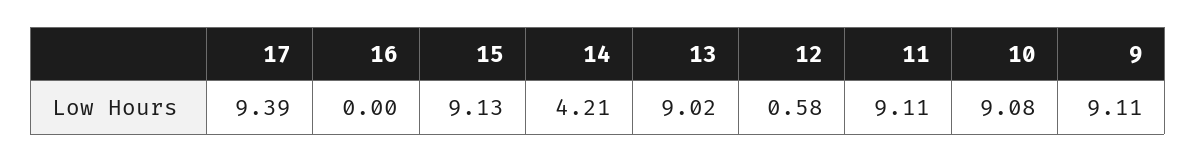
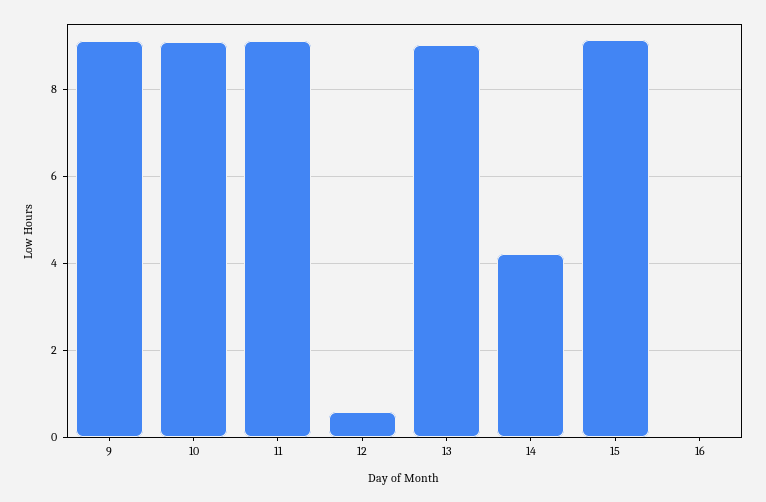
17: 9.39 -> none

